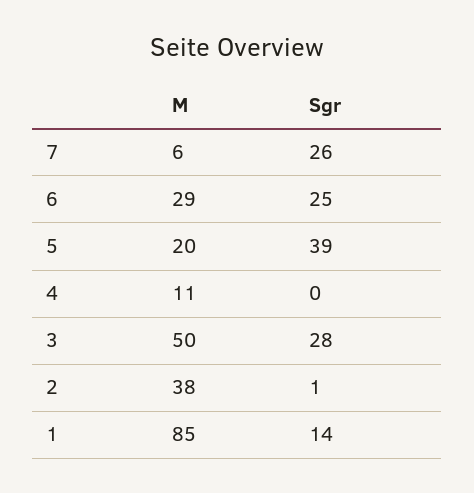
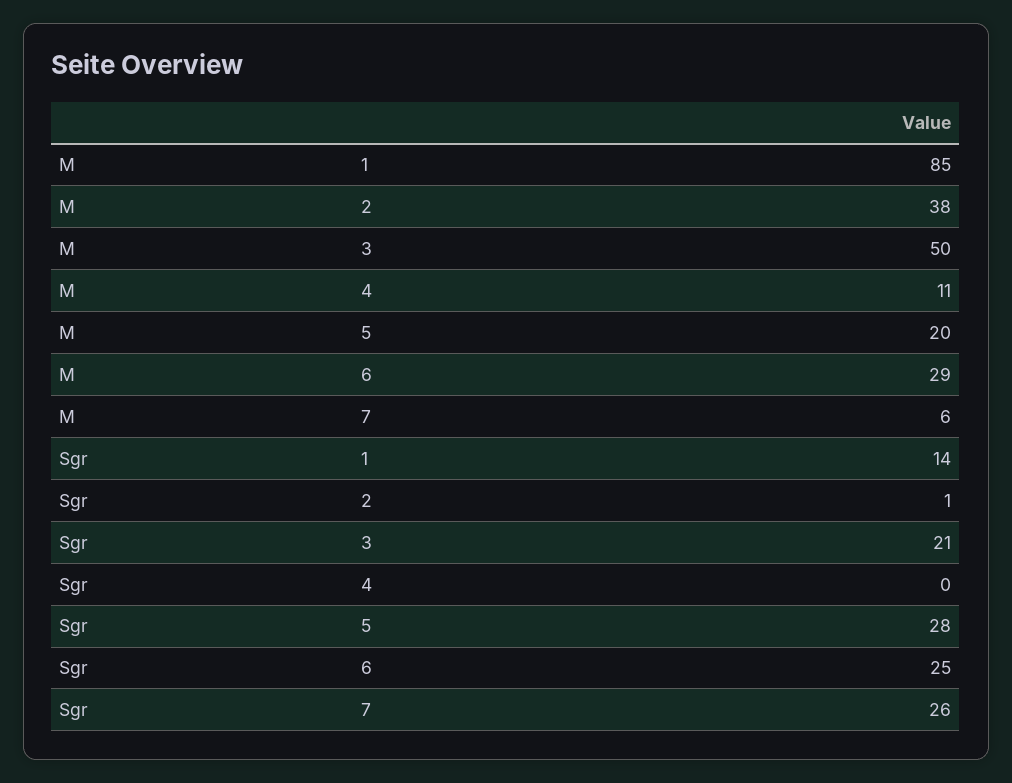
Sgr, 5: 39 -> 28
Sgr, 3: 28 -> 21

